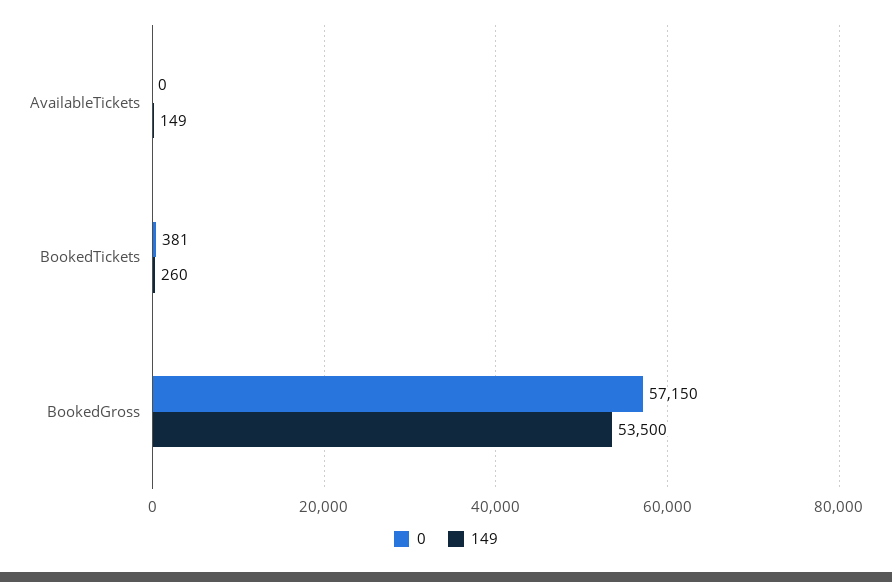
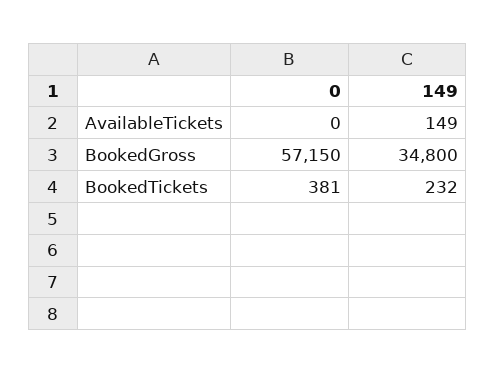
149, BookedTickets: 260 -> 232
149, BookedGross: 53500 -> 34800

